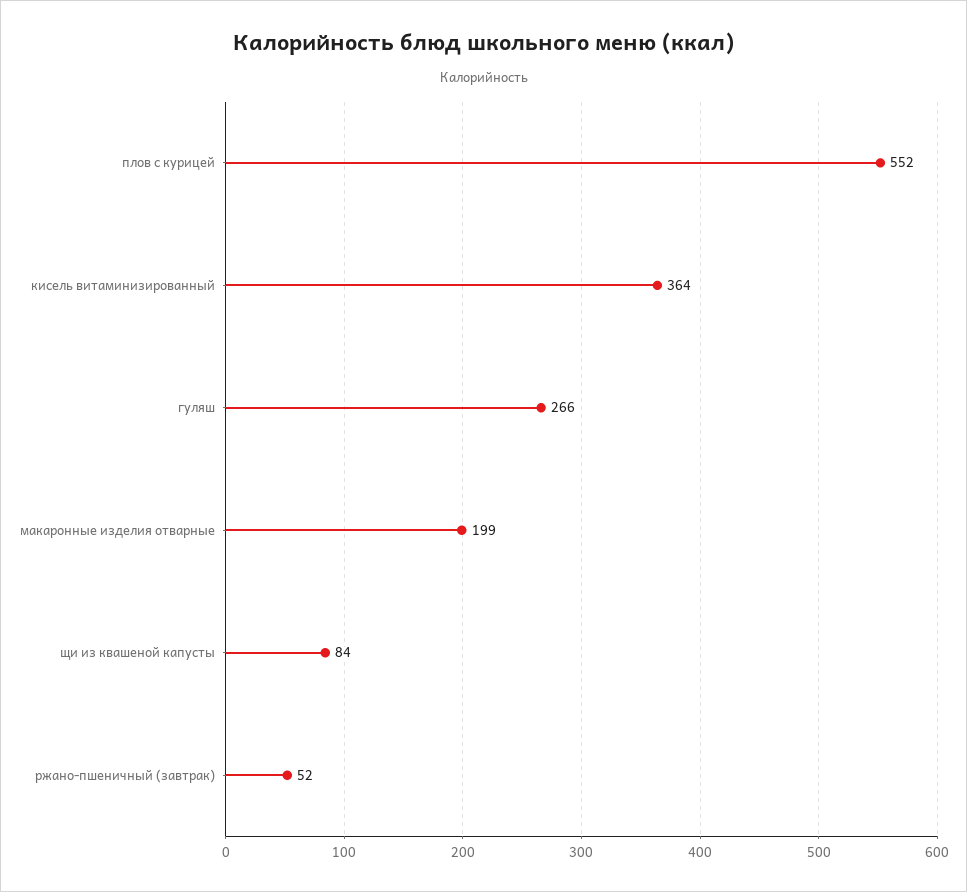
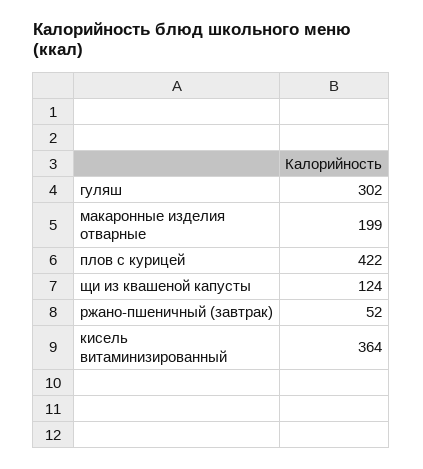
плов с курицей: 552 -> 422
гуляш: 266 -> 302
щи из квашеной капусты: 84 -> 124

